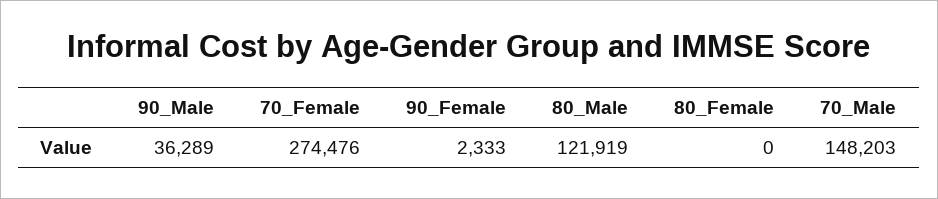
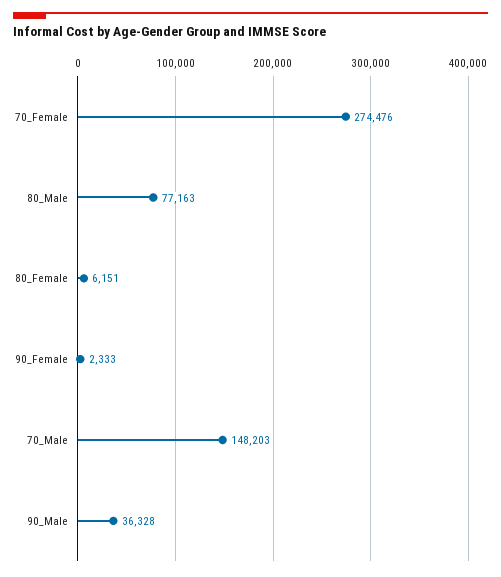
90_Male: 36289 -> 36328
80_Male: 121919 -> 77163
80_Female: 0 -> 6151

